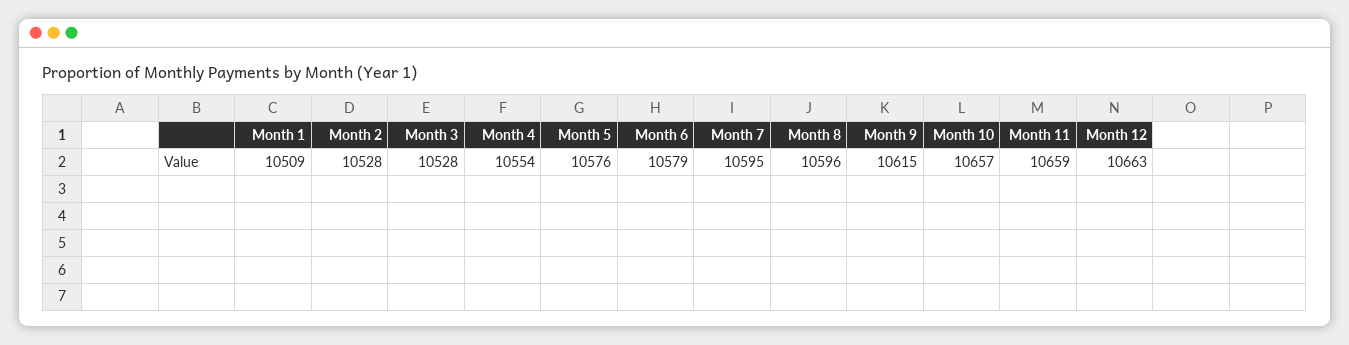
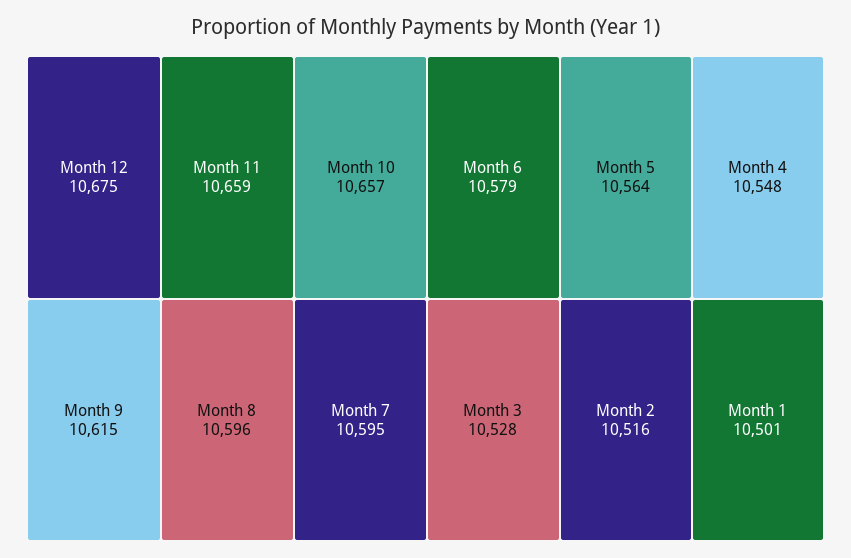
Month 1: 10509 -> 10501
Month 2: 10528 -> 10516
Month 4: 10554 -> 10548
Month 5: 10576 -> 10564
Month 12: 10663 -> 10675

